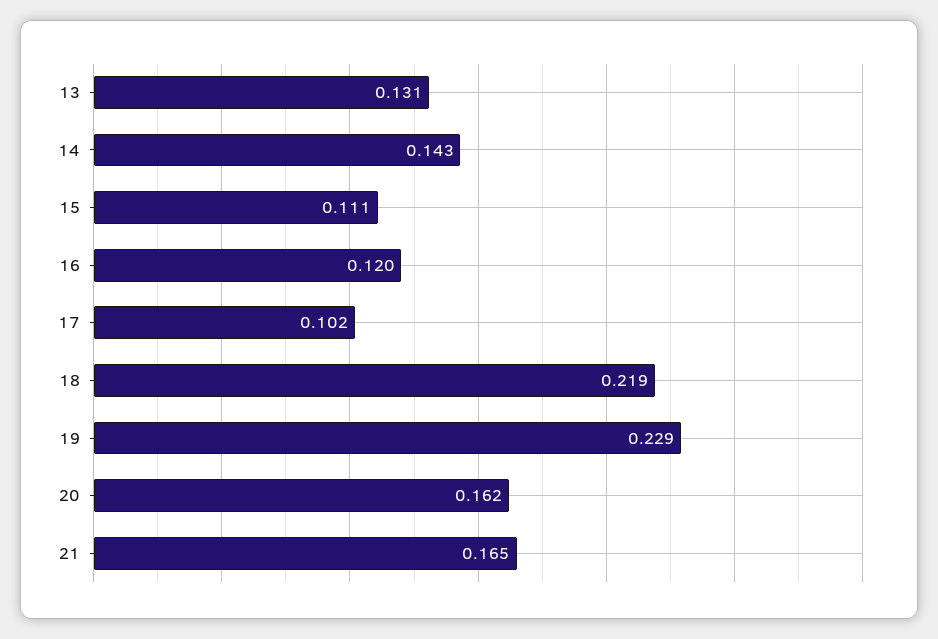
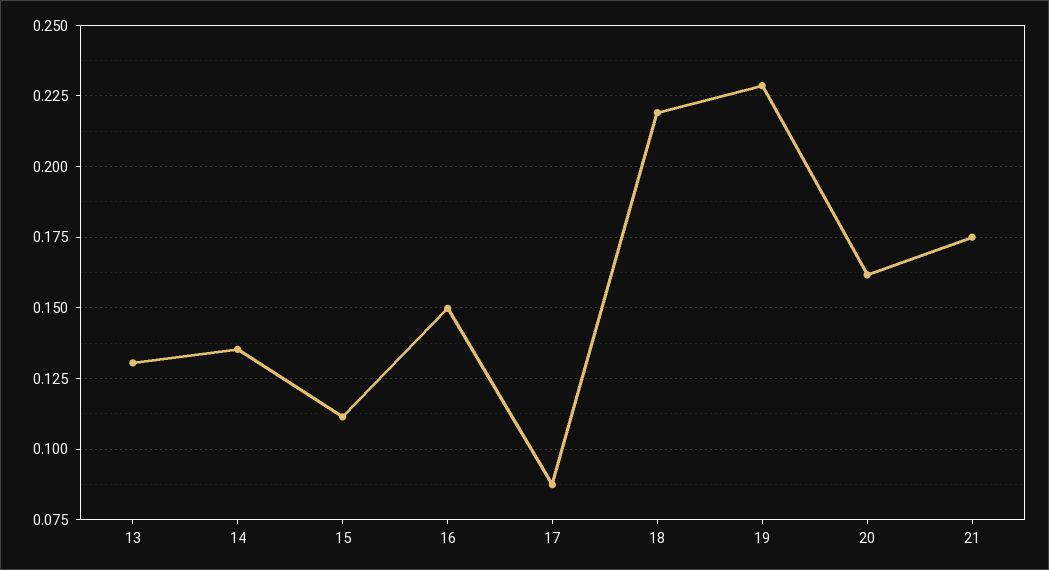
14: 0.143 -> 0.135
16: 0.12 -> 0.15
17: 0.102 -> 0.0875
21: 0.165 -> 0.175

